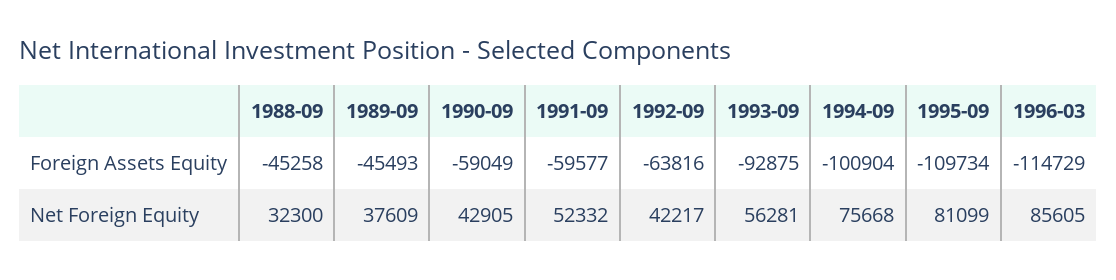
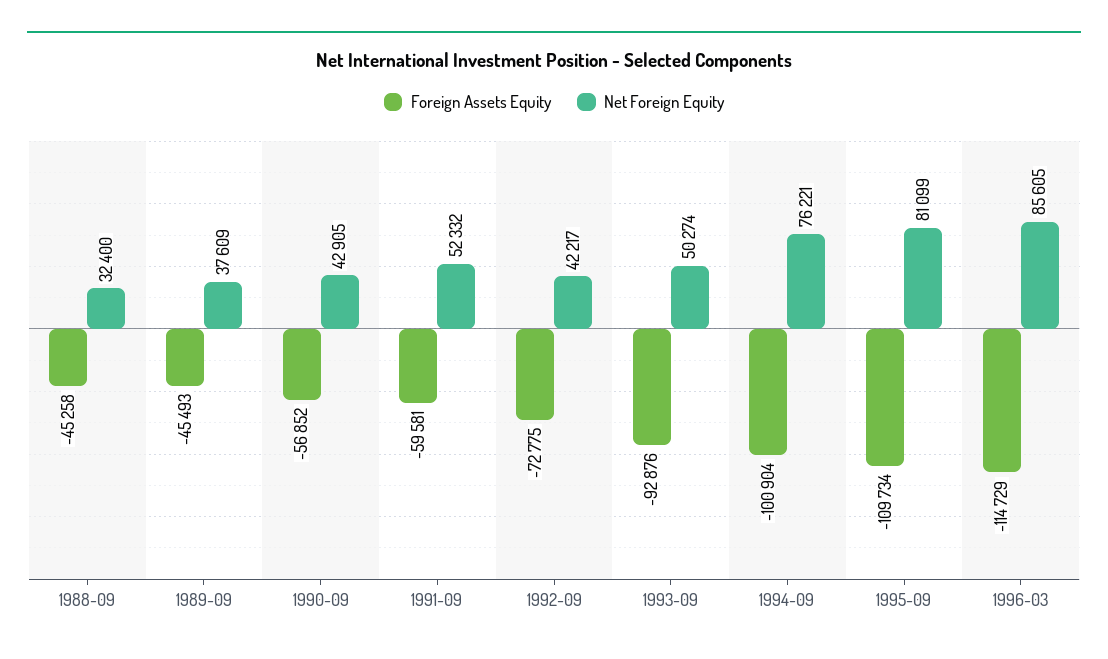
Foreign Assets Equity, 1990-09: -59049 -> -56852
Foreign Assets Equity, 1991-09: -59577 -> -59581
Foreign Assets Equity, 1992-09: -63816 -> -72775
Foreign Assets Equity, 1993-09: -92875 -> -92876
Net Foreign Equity, 1988-09: 32300 -> 32400
Net Foreign Equity, 1993-09: 56281 -> 50274
Net Foreign Equity, 1994-09: 75668 -> 76221

